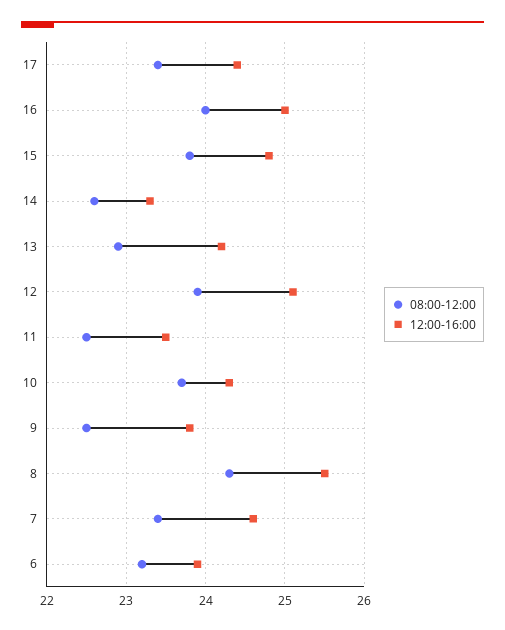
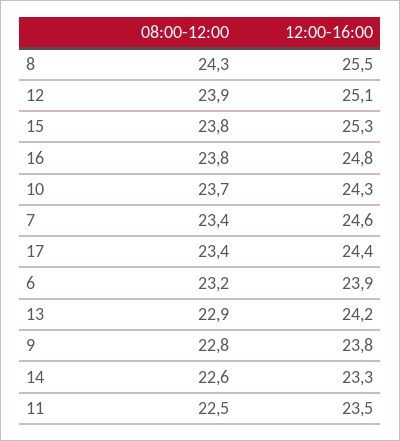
08:00-12:00, 16: 24 -> 23.8
12:00-16:00, 16: 25 -> 24.8
12:00-16:00, 15: 24.8 -> 25.3
08:00-12:00, 9: 22.5 -> 22.8

